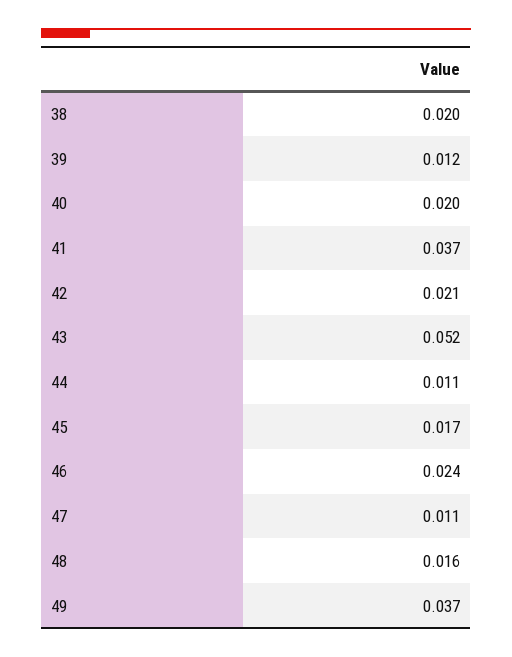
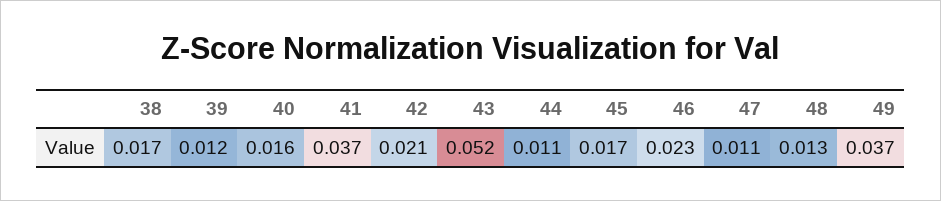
38: 0.02 -> 0.017
40: 0.02 -> 0.016
46: 0.024 -> 0.023
48: 0.016 -> 0.013

